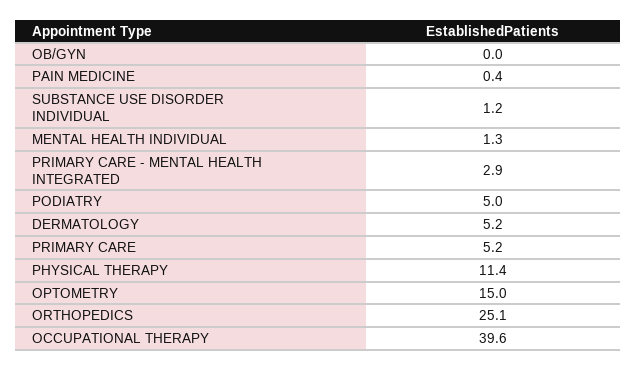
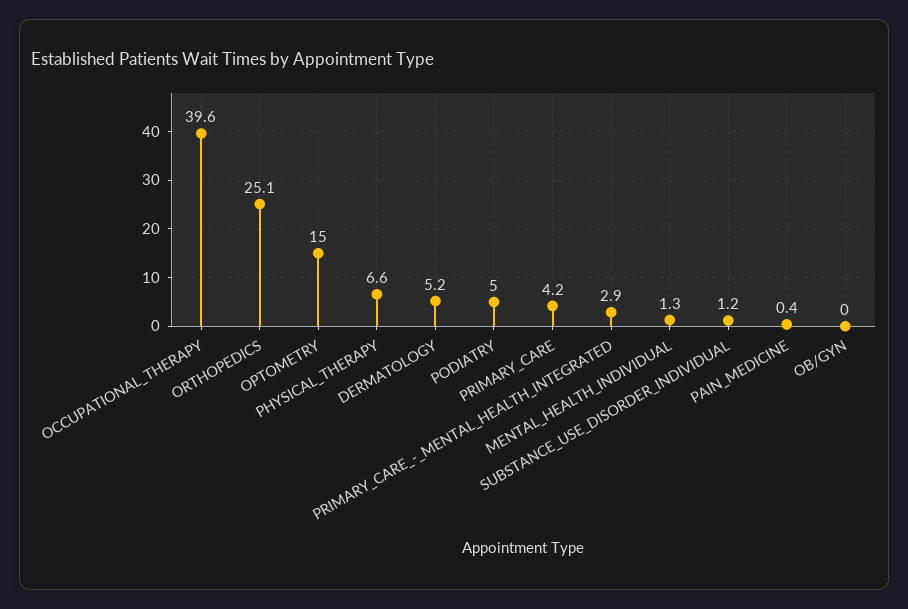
PRIMARY CARE: 5.2 -> 4.2
PHYSICAL THERAPY: 11.4 -> 6.6

